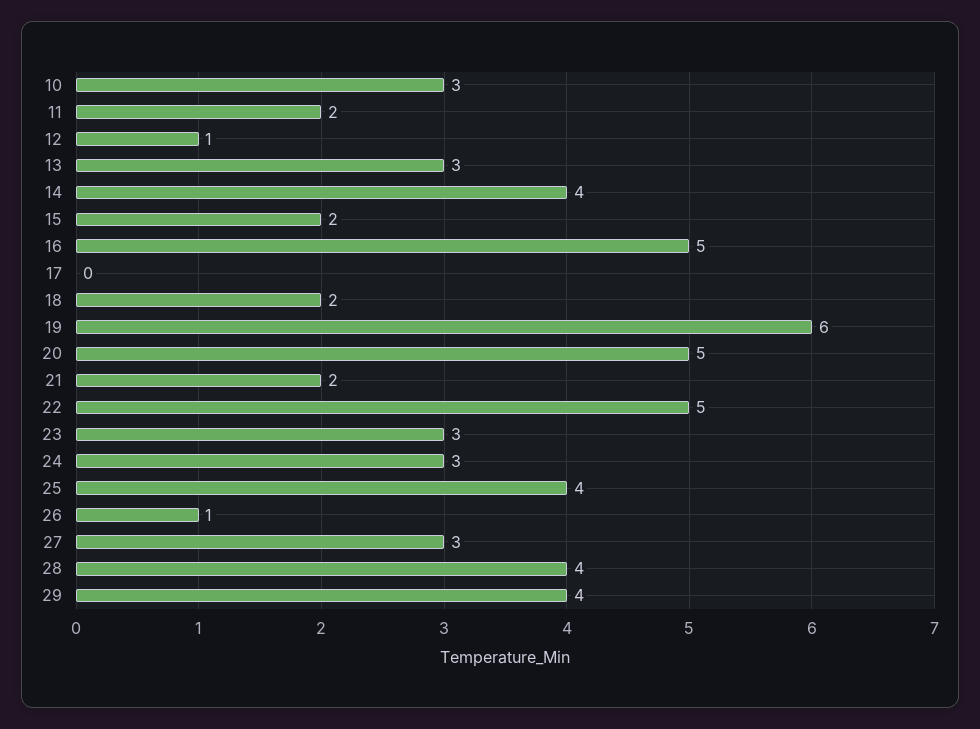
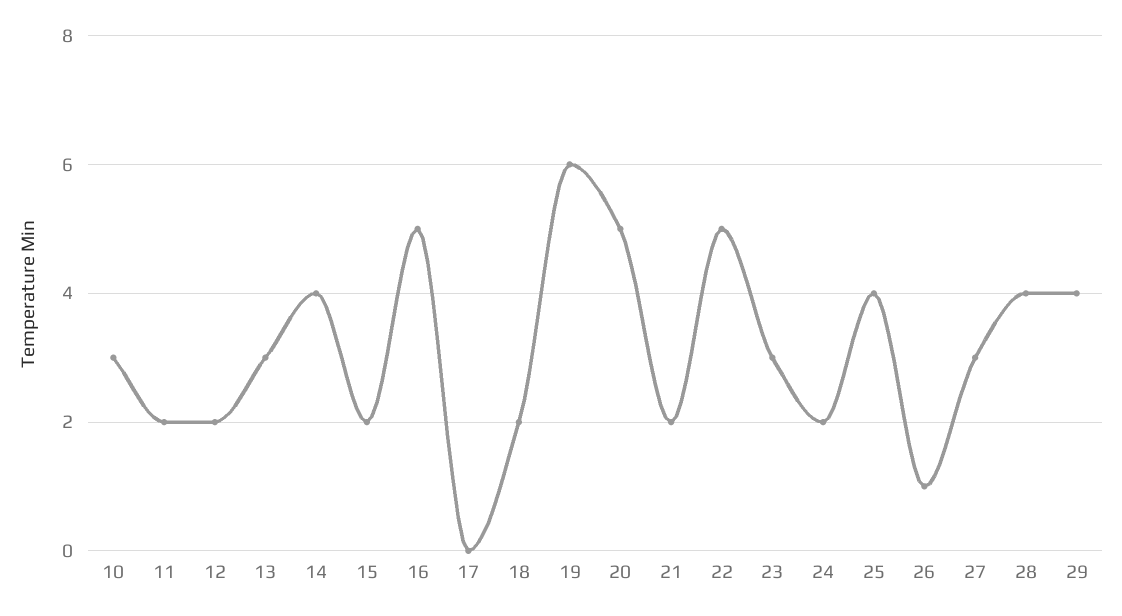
12: 1 -> 2
24: 3 -> 2

